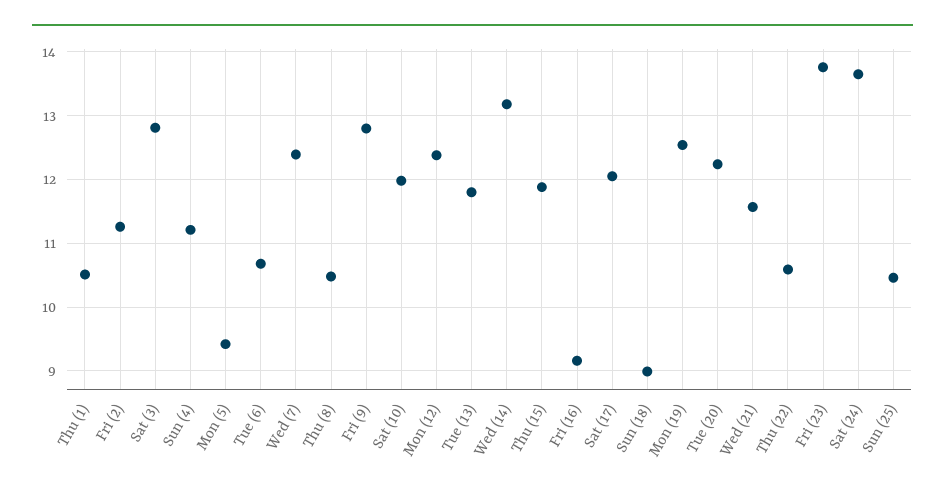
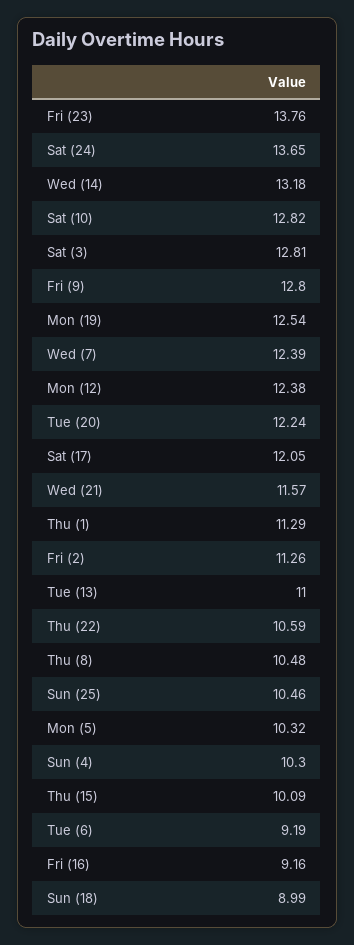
Thu (1): 10.5 -> 11.29
Sun (4): 11.2 -> 10.3
Mon (5): 9.4 -> 10.32
Tue (6): 10.7 -> 9.19
Sat (10): 12 -> 12.82
Tue (13): 11.8 -> 11
Thu (15): 11.9 -> 10.09

